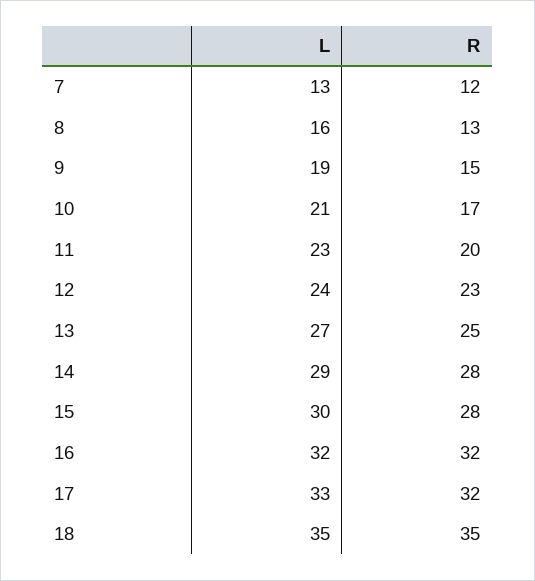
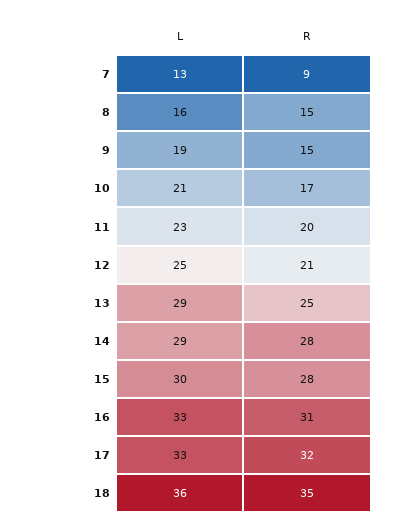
R, 7: 12 -> 9
R, 8: 13 -> 15
L, 12: 24 -> 25
R, 12: 23 -> 21
L, 13: 27 -> 29
L, 16: 32 -> 33
R, 16: 32 -> 31
L, 18: 35 -> 36

